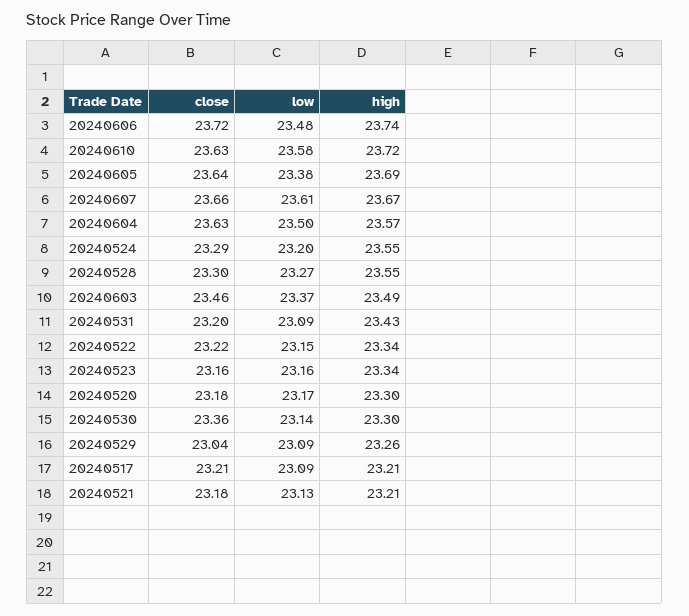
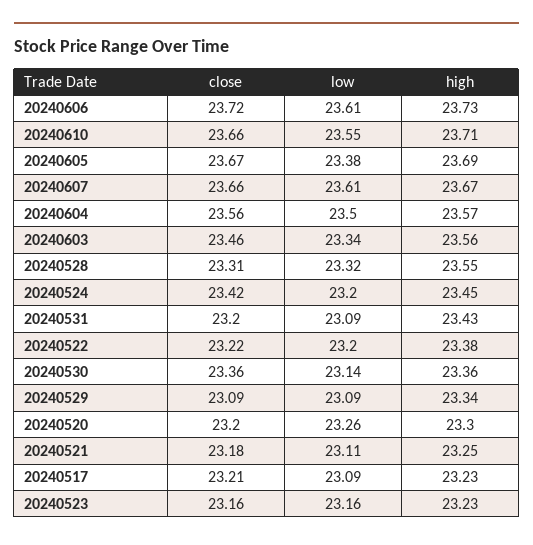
low, 20240606: 23.48 -> 23.61
high, 20240606: 23.74 -> 23.73
close, 20240610: 23.63 -> 23.66
low, 20240610: 23.58 -> 23.55
high, 20240610: 23.72 -> 23.71
close, 20240605: 23.64 -> 23.67
close, 20240604: 23.63 -> 23.56
close, 20240524: 23.29 -> 23.42
high, 20240524: 23.55 -> 23.45
close, 20240528: 23.3 -> 23.31
low, 20240528: 23.27 -> 23.32
low, 20240603: 23.37 -> 23.34
high, 20240603: 23.49 -> 23.56
low, 20240522: 23.15 -> 23.2
high, 20240522: 23.34 -> 23.38
high, 20240523: 23.34 -> 23.23
close, 20240520: 23.18 -> 23.2
low, 20240520: 23.17 -> 23.26
high, 20240530: 23.3 -> 23.36
close, 20240529: 23.04 -> 23.09
high, 20240529: 23.26 -> 23.34
high, 20240517: 23.21 -> 23.23
low, 20240521: 23.13 -> 23.11
high, 20240521: 23.21 -> 23.25

